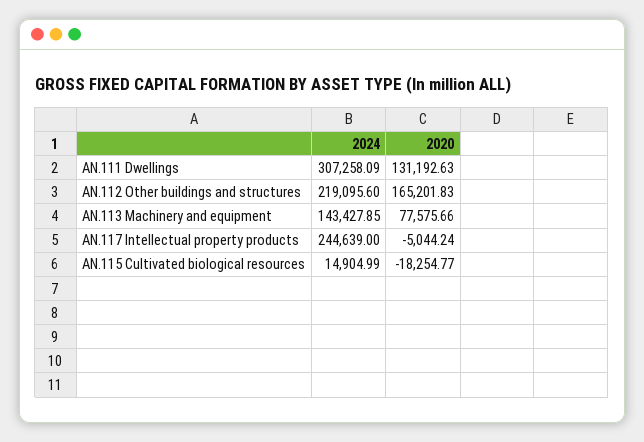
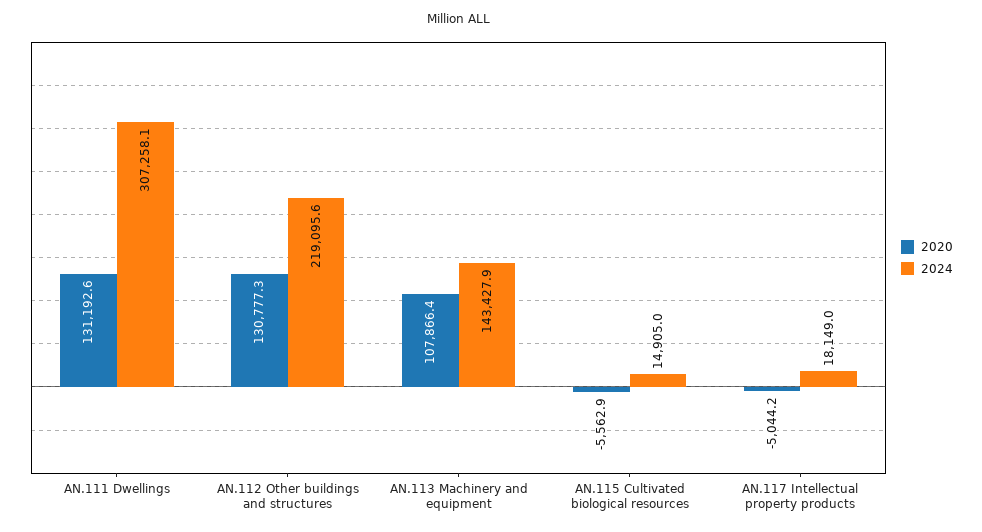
2020, AN.112 Other buildings and structures: 165201.83 -> 130777.3
2020, AN.113 Machinery and equipment: 77575.66 -> 107866.4
2024, AN.117 Intellectual property products: 244639 -> 18149
2020, AN.115 Cultivated biological resources: -18254.77 -> -5562.9

